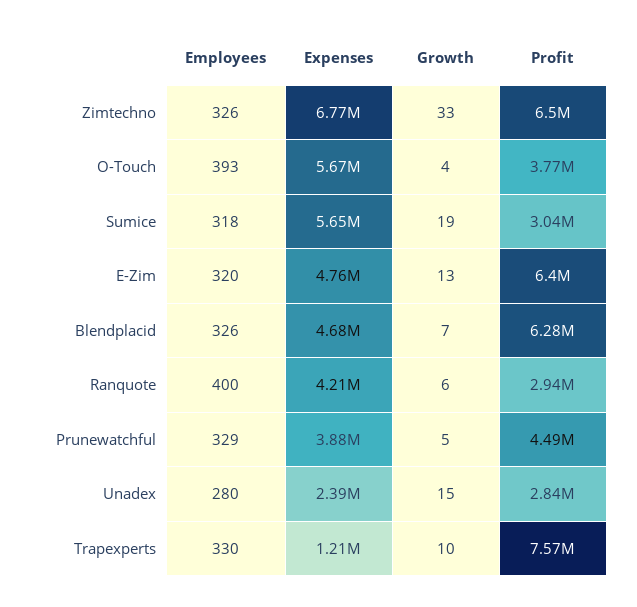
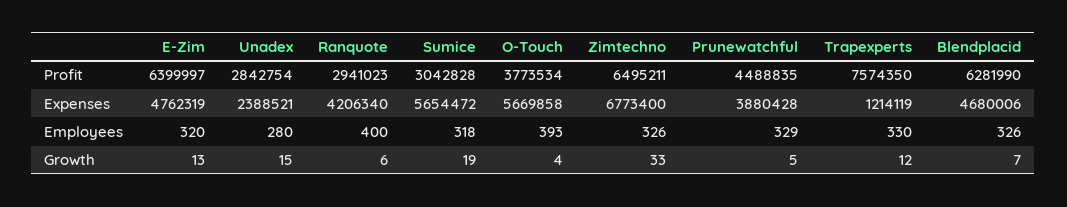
Growth, Trapexperts: 10 -> 12

